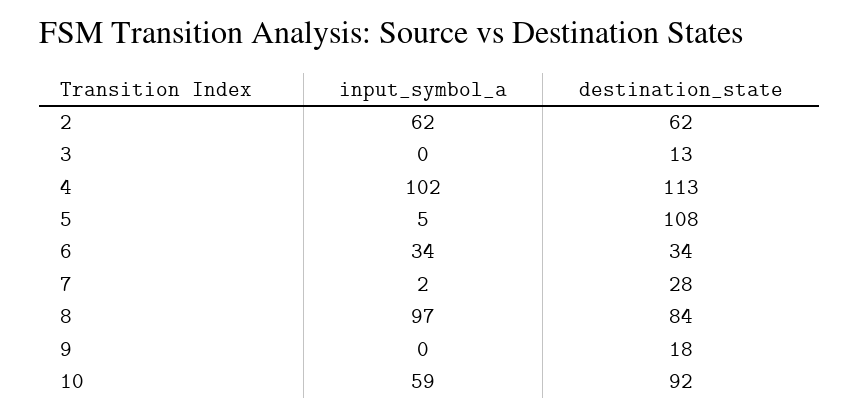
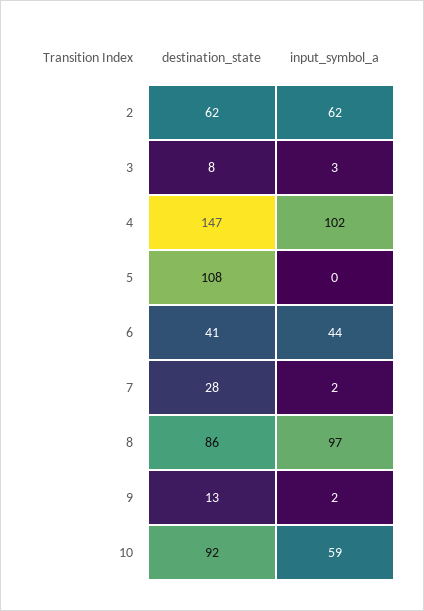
input_symbol_a, 3: 0 -> 3
destination_state, 3: 13 -> 8
destination_state, 4: 113 -> 147
input_symbol_a, 5: 5 -> 0
input_symbol_a, 6: 34 -> 44
destination_state, 6: 34 -> 41
destination_state, 8: 84 -> 86
input_symbol_a, 9: 0 -> 2
destination_state, 9: 18 -> 13

